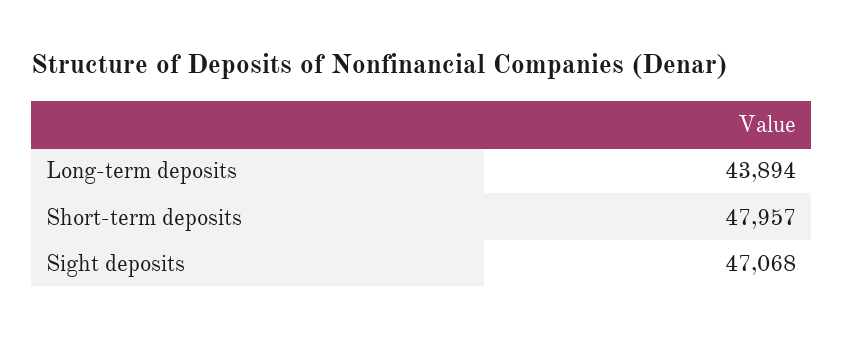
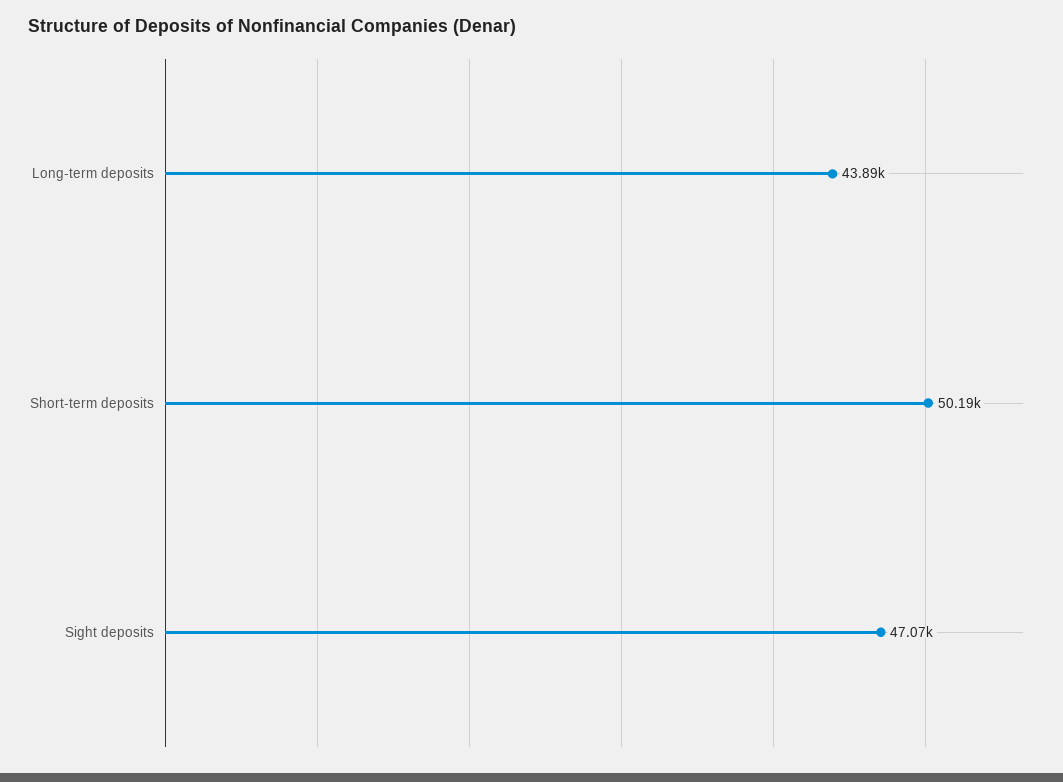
Short-term deposits: 47957 -> 50190

